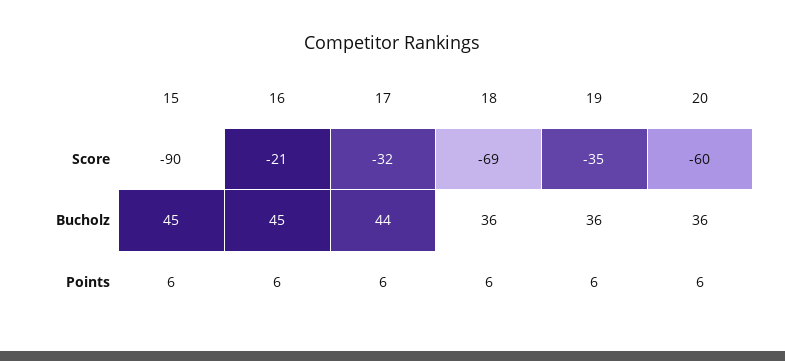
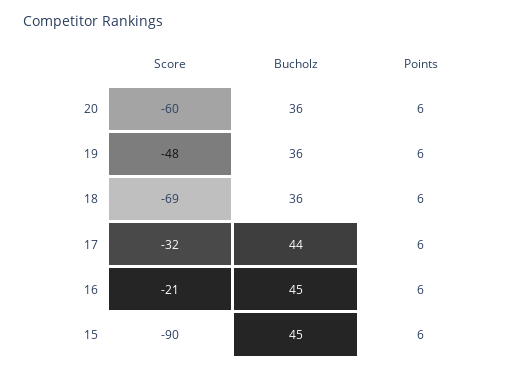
19, Score: -35 -> -48

